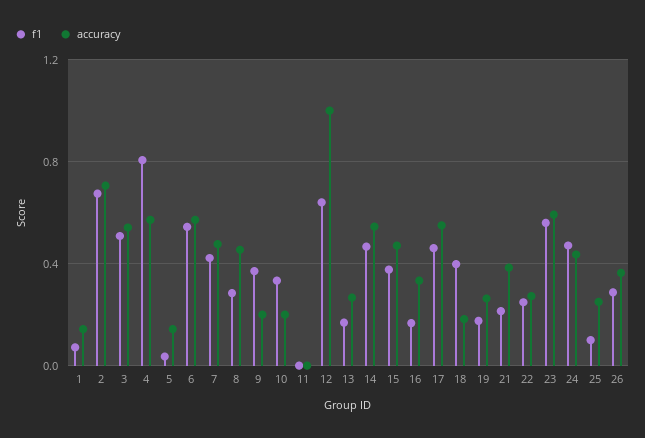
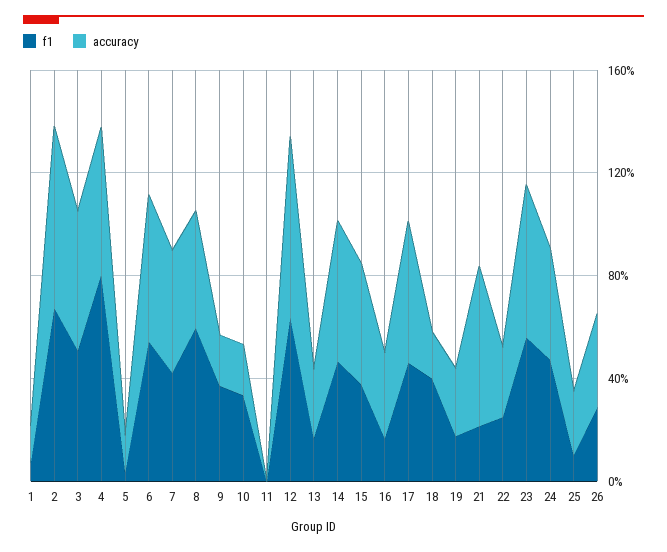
f1, 8: 0.3 -> 0.6
accuracy, 12: 1 -> 0.7
accuracy, 21: 0.4 -> 0.6

